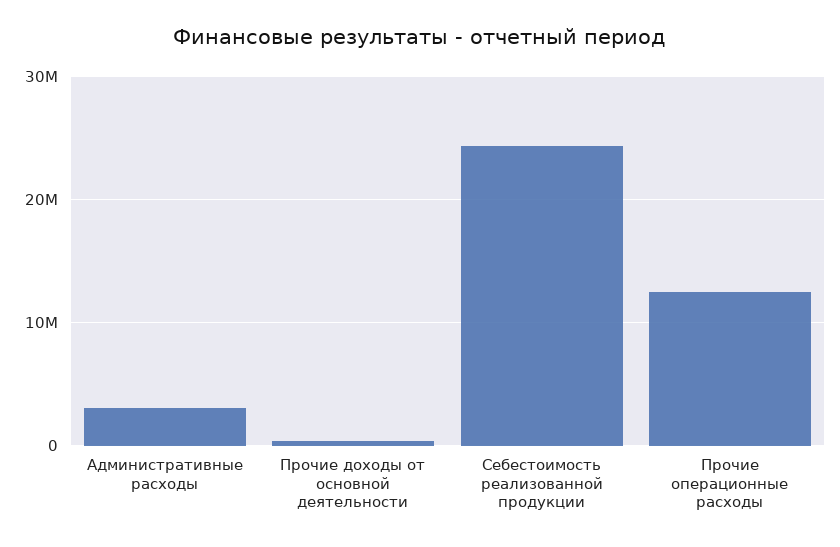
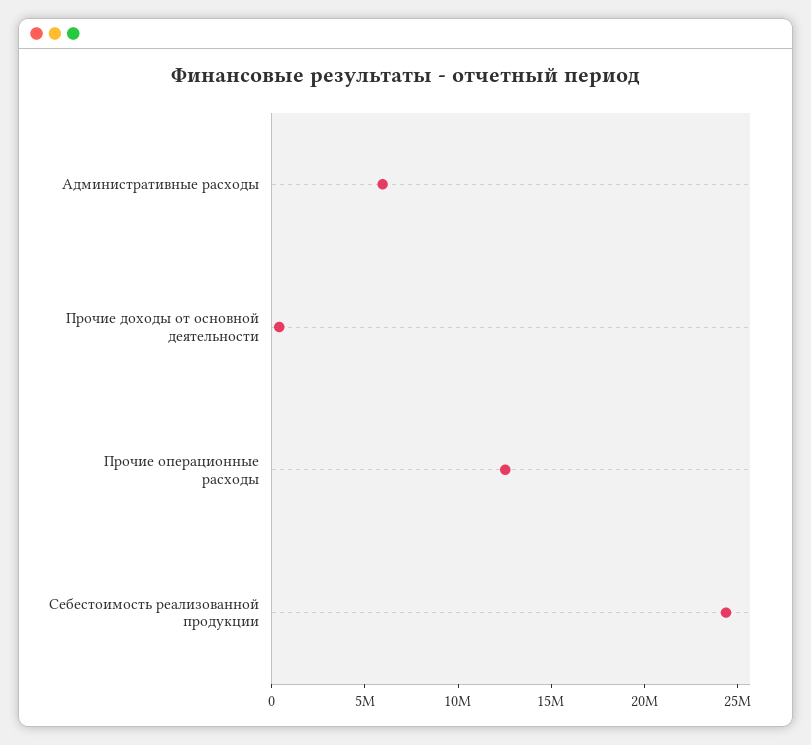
Административные расходы: 3000000 -> 6000000

